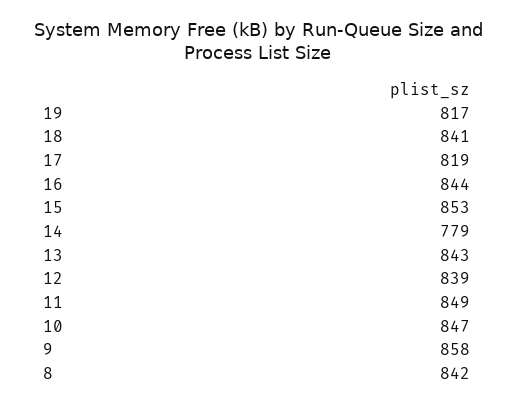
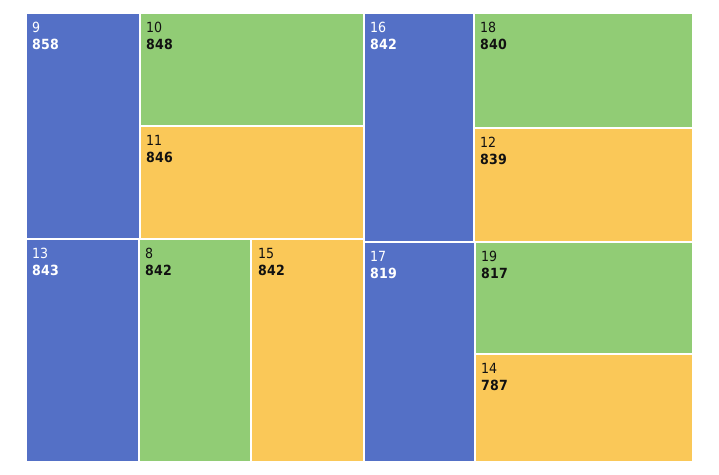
18: 841 -> 840
16: 844 -> 842
15: 853 -> 842
14: 779 -> 787
11: 849 -> 846
10: 847 -> 848

